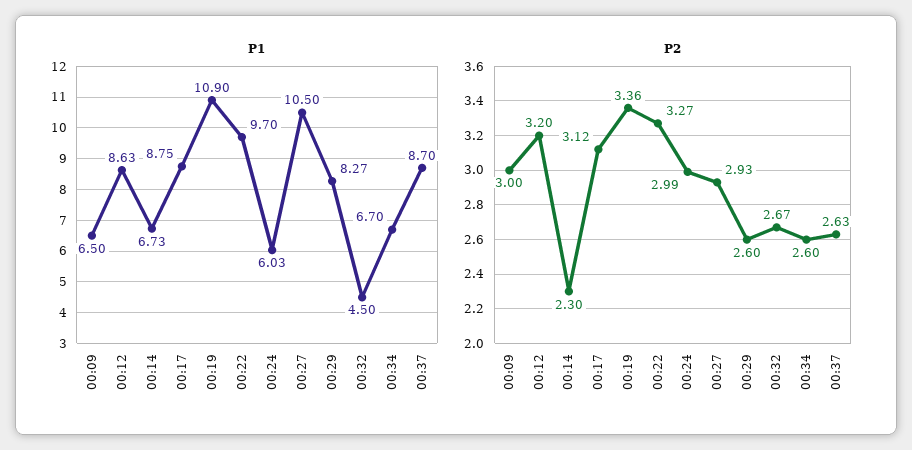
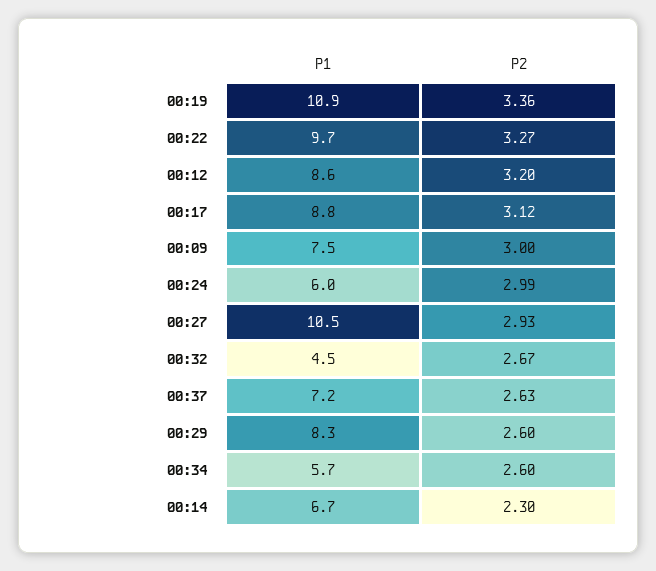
P1, 00:09: 6.5 -> 7.5
P1, 00:34: 6.7 -> 5.7
P1, 00:37: 8.7 -> 7.2

